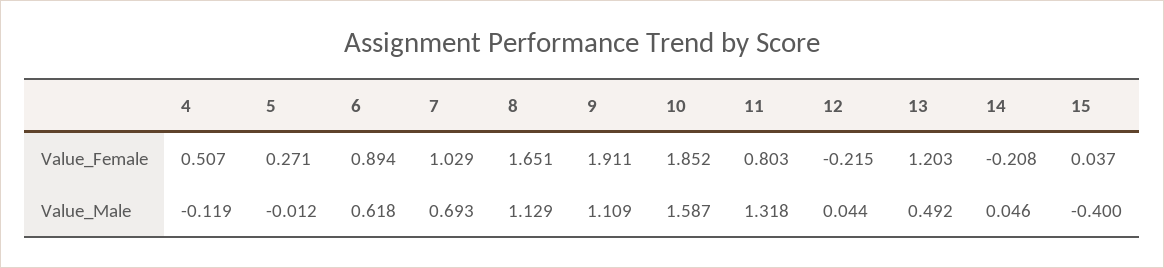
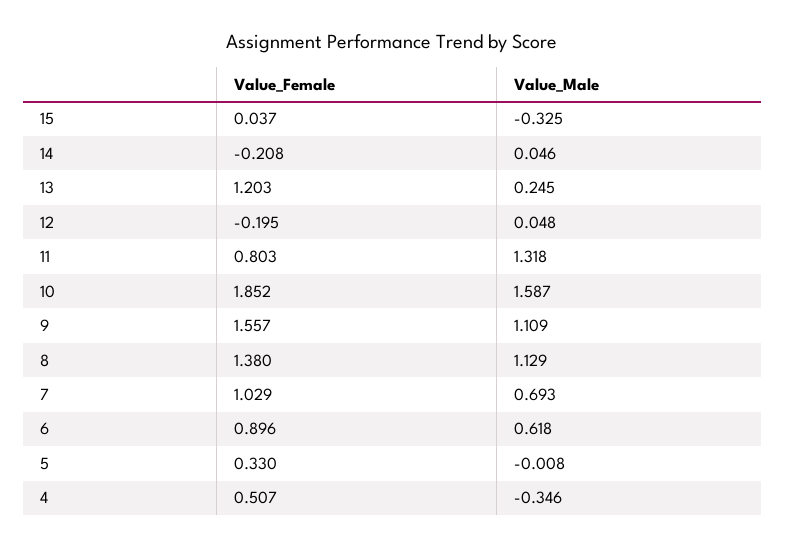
5, Value_Female: 0.271 -> 0.33
6, Value_Female: 0.894 -> 0.896
8, Value_Female: 1.651 -> 1.38
9, Value_Female: 1.911 -> 1.557
12, Value_Female: -0.215 -> -0.195
4, Value_Male: -0.119 -> -0.346
5, Value_Male: -0.012 -> -0.008
12, Value_Male: 0.044 -> 0.048
13, Value_Male: 0.492 -> 0.245
15, Value_Male: -0.4 -> -0.325

